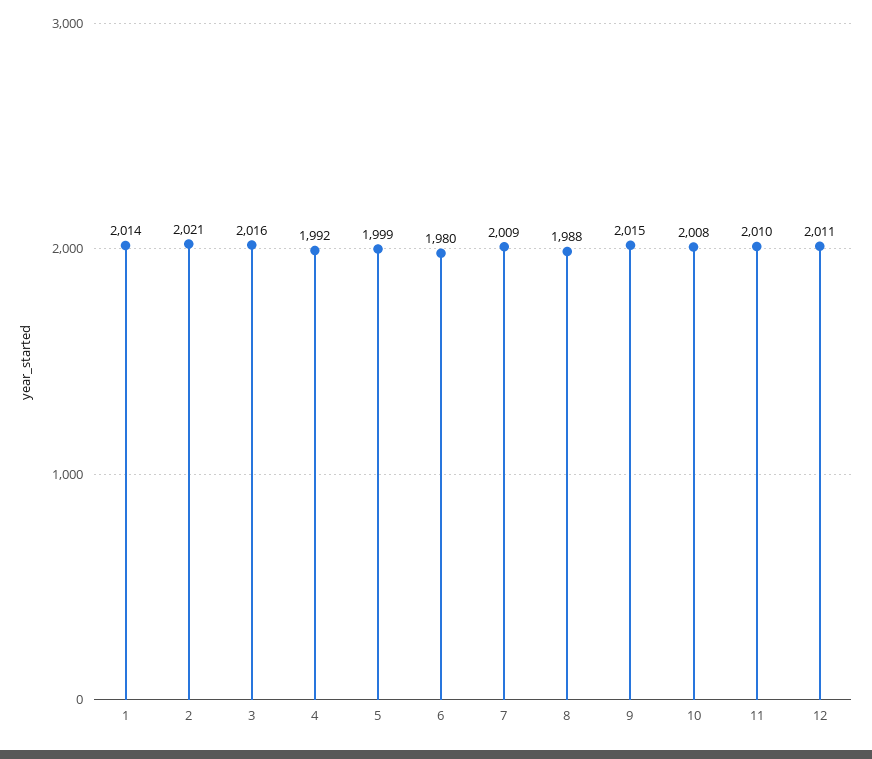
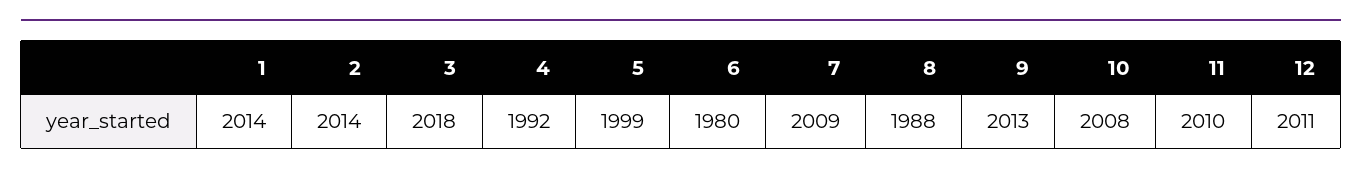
2: 2021 -> 2014
3: 2016 -> 2018
9: 2015 -> 2013

